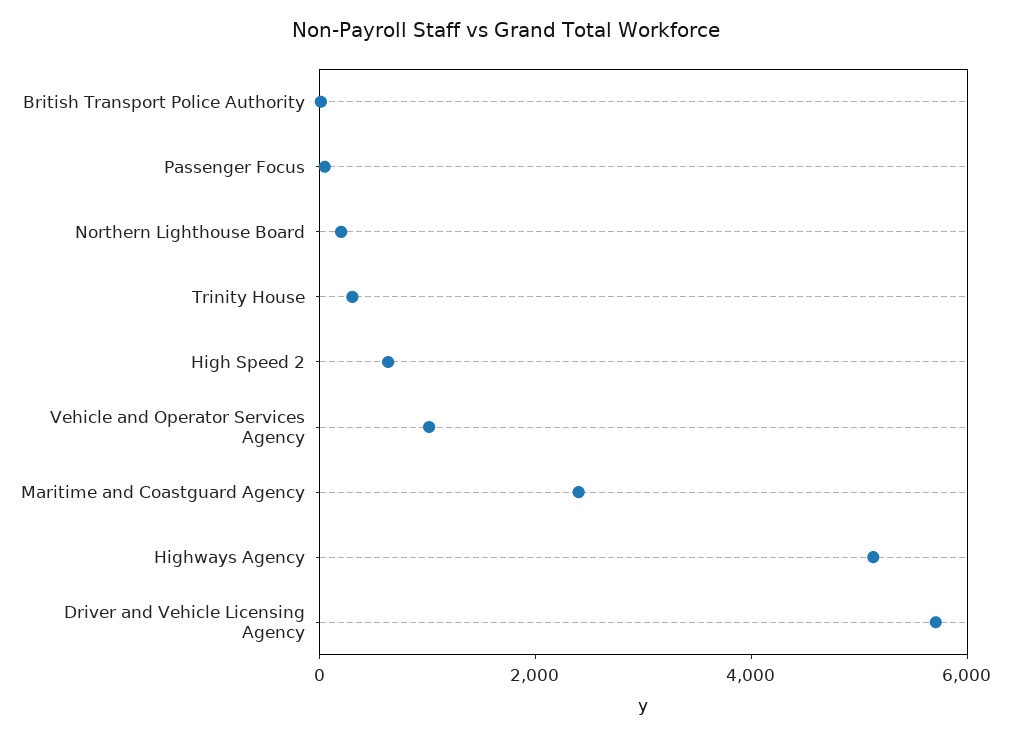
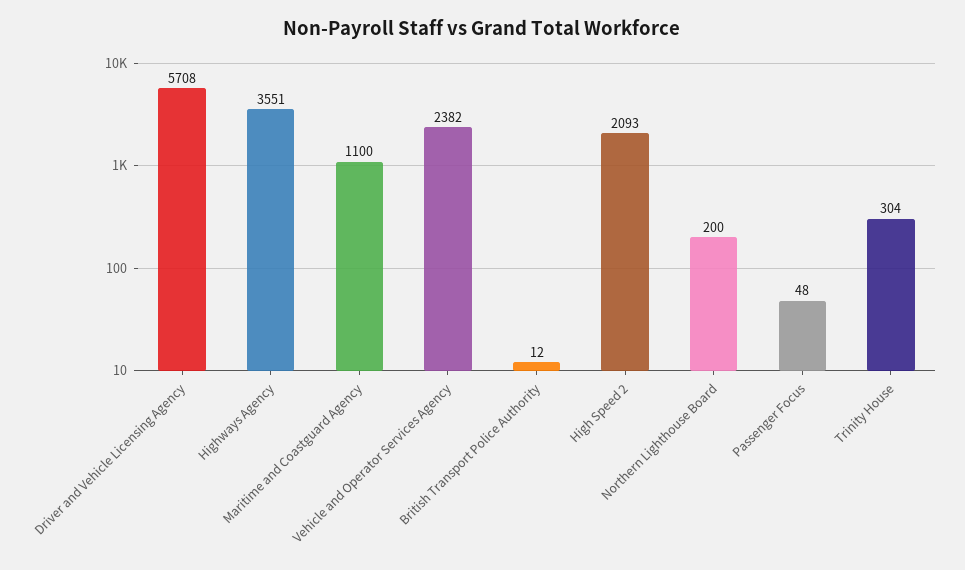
High Speed 2: 500 -> 2093
Vehicle and Operator Services Agency: 1000 -> 2382
Maritime and Coastguard Agency: 2500 -> 1100
Highways Agency: 5000 -> 3551

